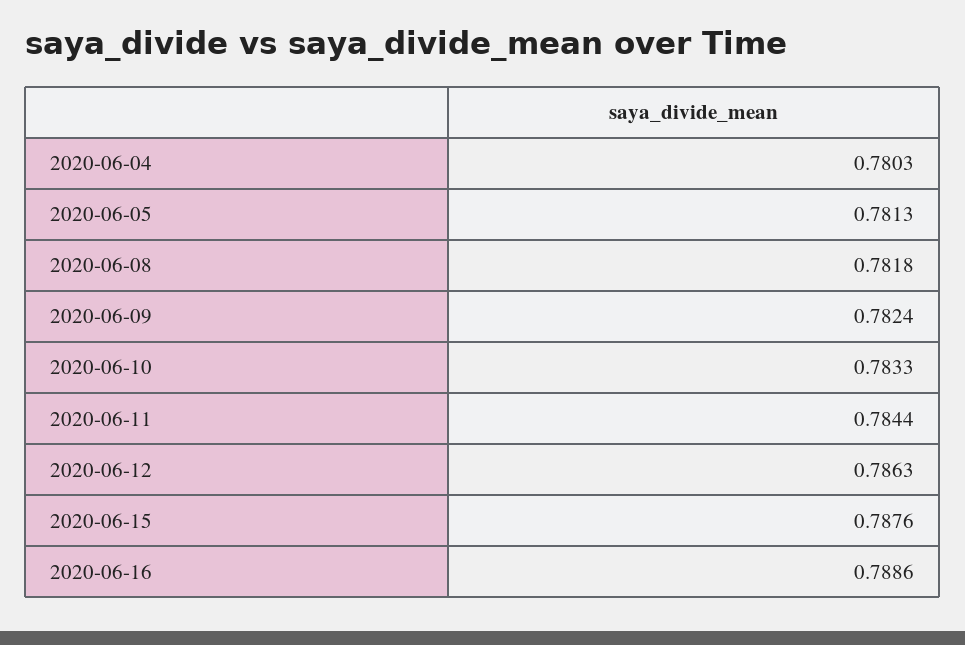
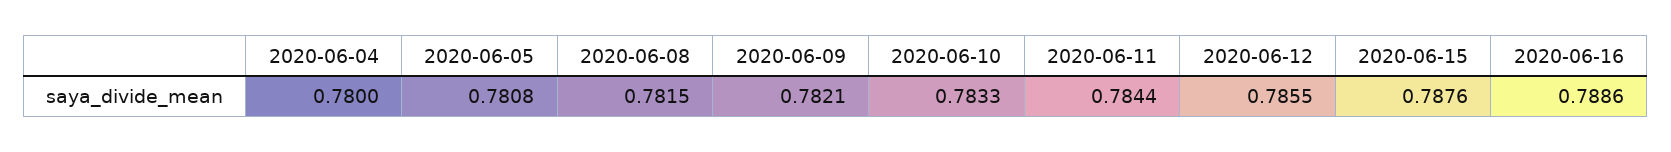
2020-06-04: 0.7803 -> 0.78
2020-06-05: 0.7813 -> 0.7808
2020-06-08: 0.7818 -> 0.7815
2020-06-09: 0.7824 -> 0.7821
2020-06-12: 0.7863 -> 0.7855

